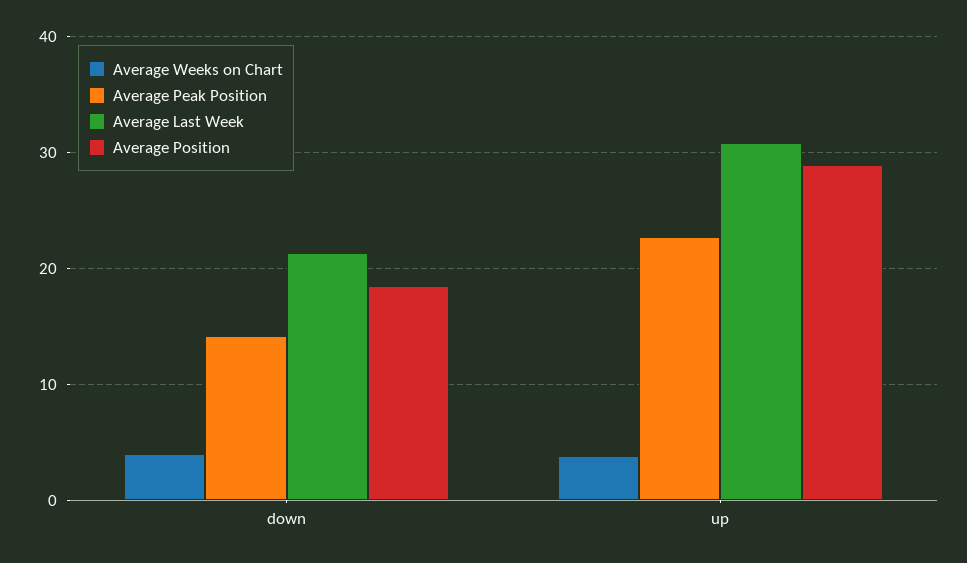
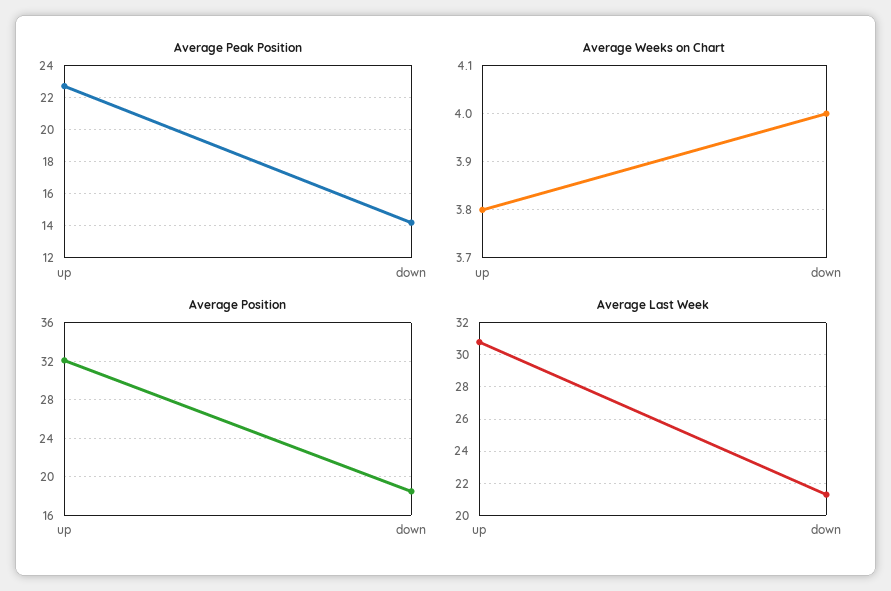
Average Position, up: 29 -> 32

